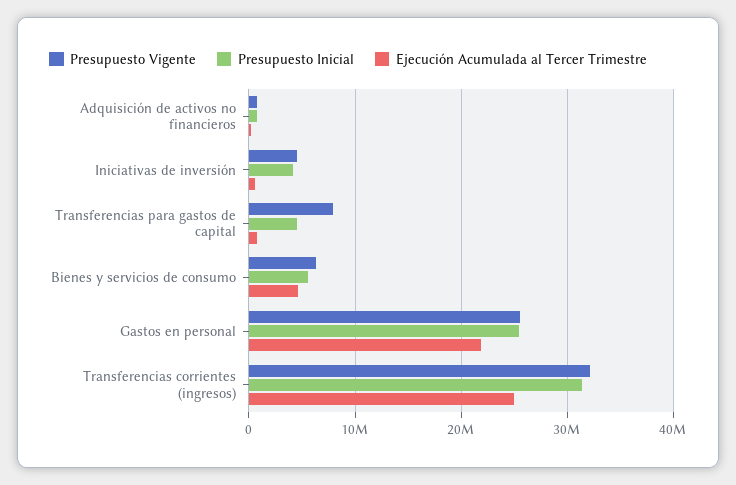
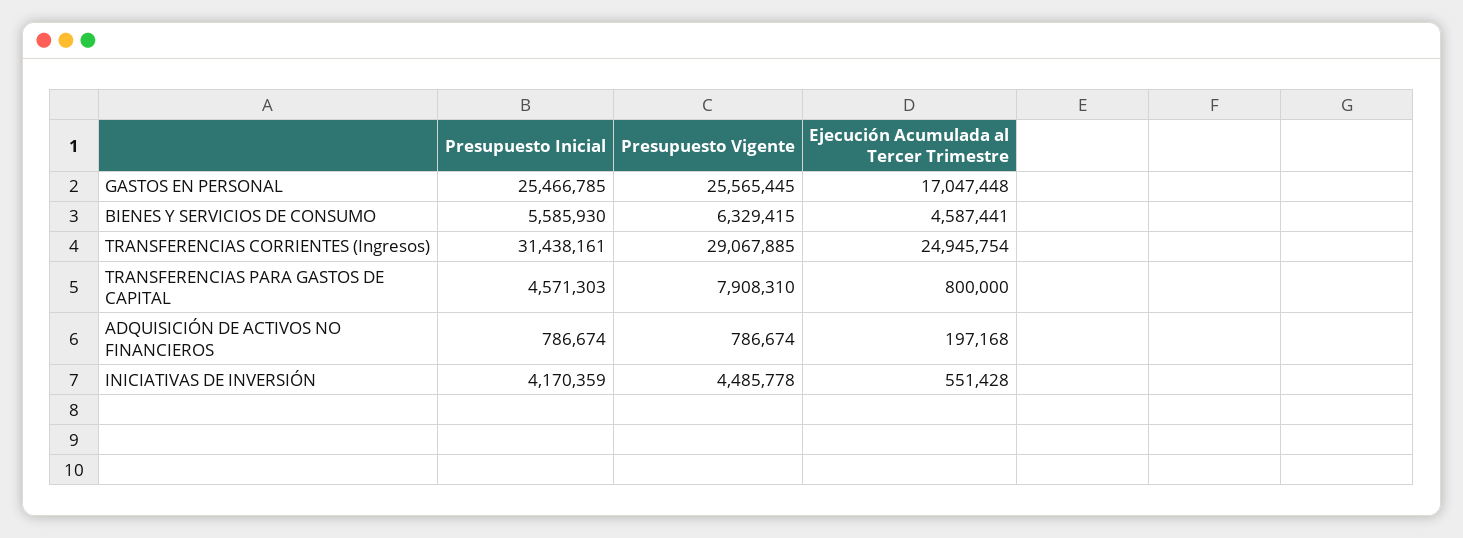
Ejecución Acumulada al Tercer Trimestre, Gastos en personal: 22000000 -> 17047448
Presupuesto Vigente, Transferencias corrientes (ingresos): 32000000 -> 29067885

